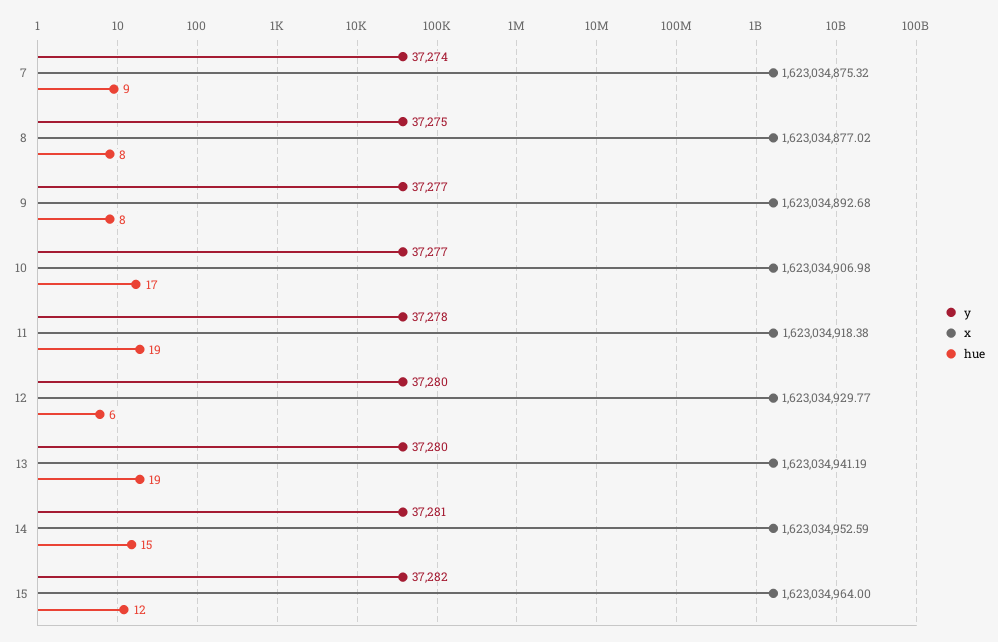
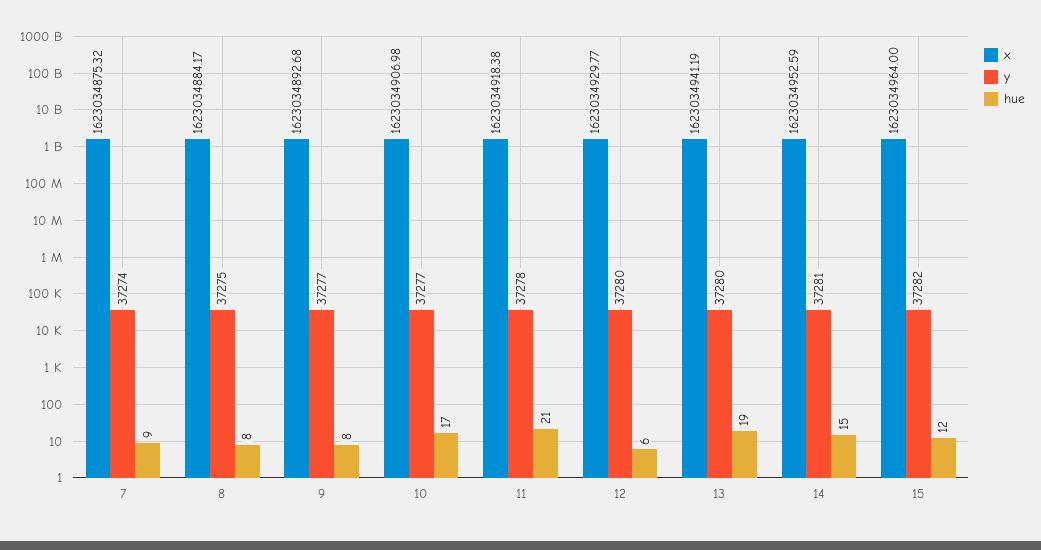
x, 8: 1623034877.02 -> 1623034884.17
hue, 11: 19 -> 21

